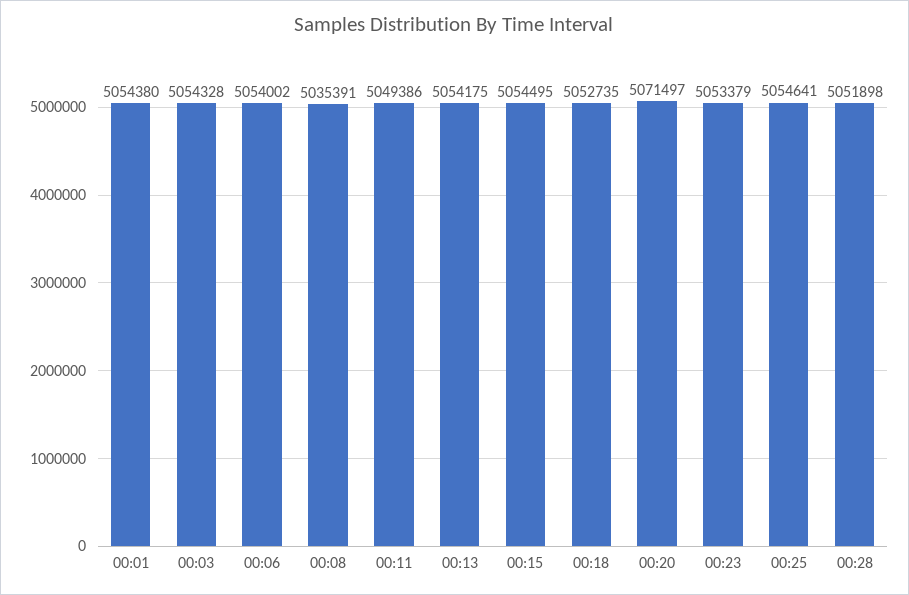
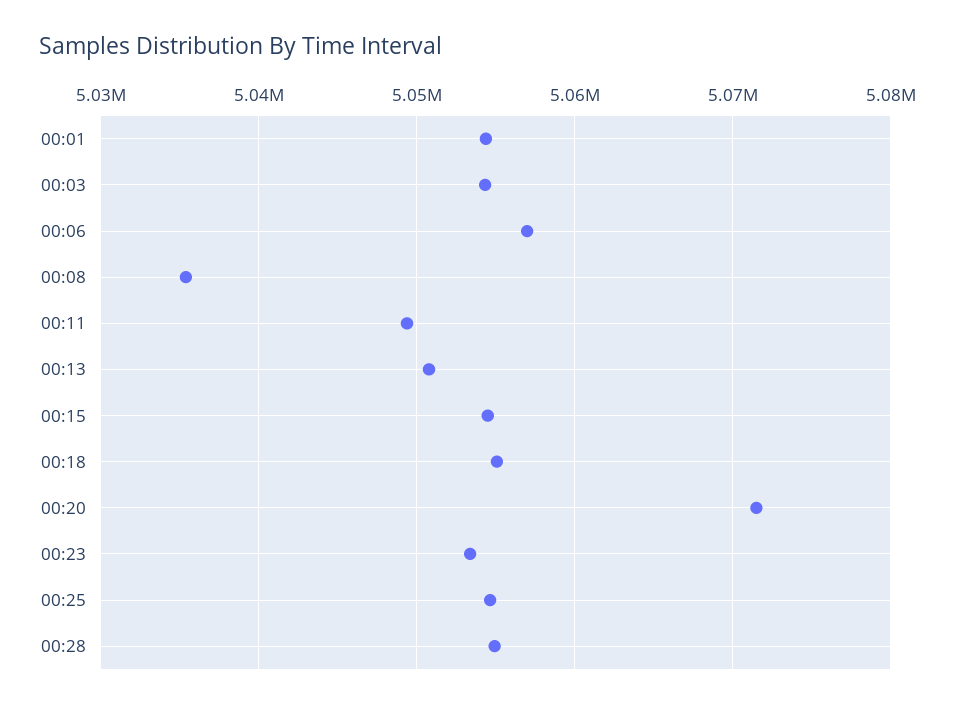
00:06: 5054002 -> 5057000
00:13: 5054175 -> 5051000
00:18: 5052735 -> 5055000
00:28: 5051898 -> 5055000

